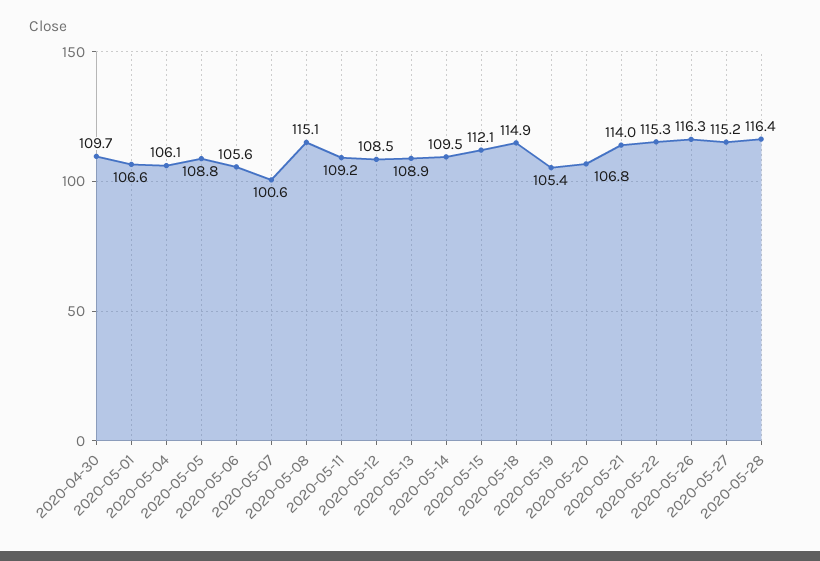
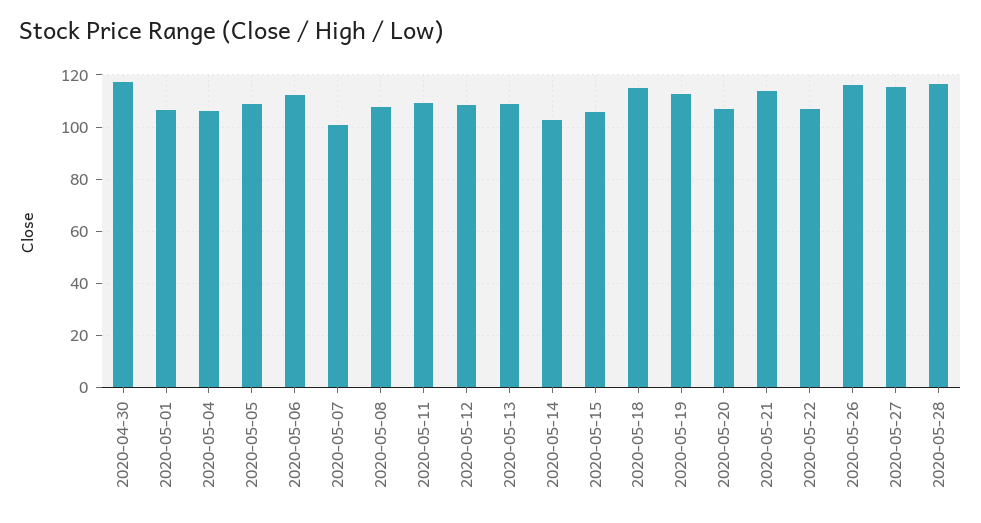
2020-04-30: 109.7 -> 117.5
2020-05-06: 105.6 -> 112.5
2020-05-08: 115.1 -> 107.5
2020-05-14: 109.5 -> 102.5
2020-05-15: 112.1 -> 105
2020-05-19: 105.4 -> 112.5
2020-05-22: 115.3 -> 107.5

